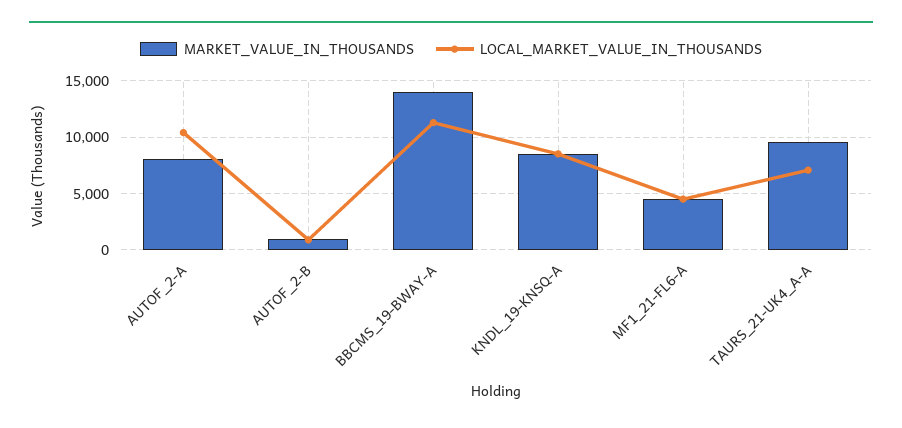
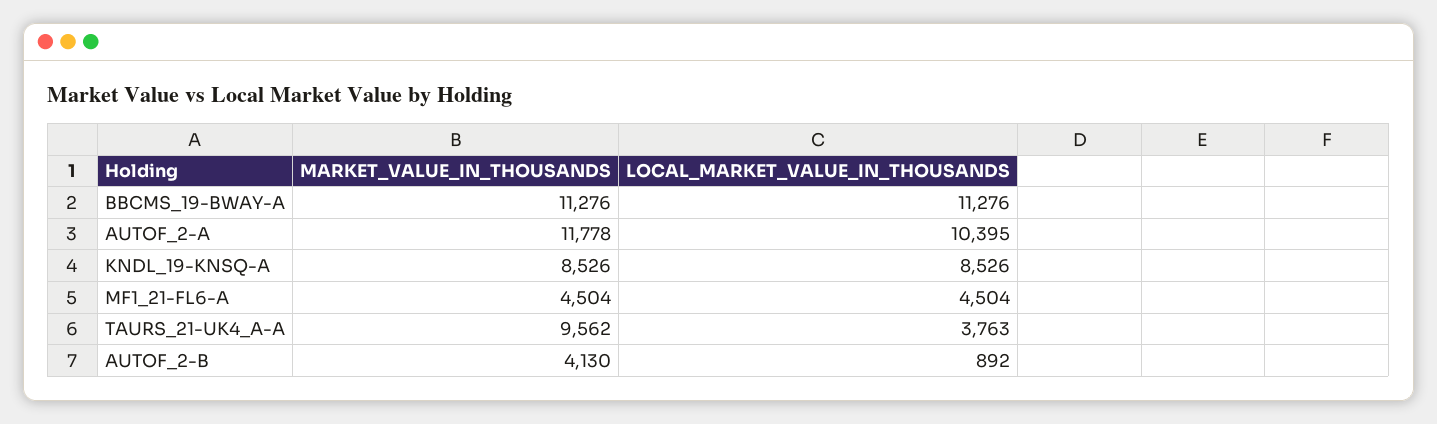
MARKET_VALUE_IN_THOUSANDS, AUTOF_2-A: 8000 -> 11778
MARKET_VALUE_IN_THOUSANDS, AUTOF_2-B: 1000 -> 4130
MARKET_VALUE_IN_THOUSANDS, BBCMS_19-BWAY-A: 14000 -> 11276
LOCAL_MARKET_VALUE_IN_THOUSANDS, TAURS_21-UK4_A-A: 7000 -> 3763

